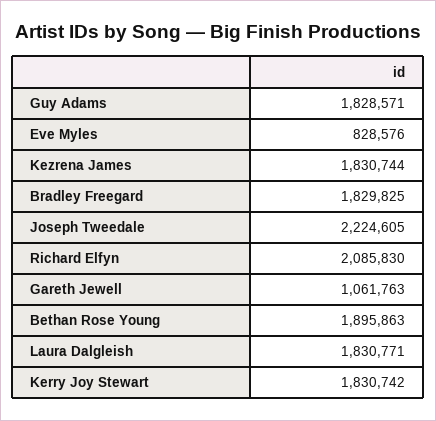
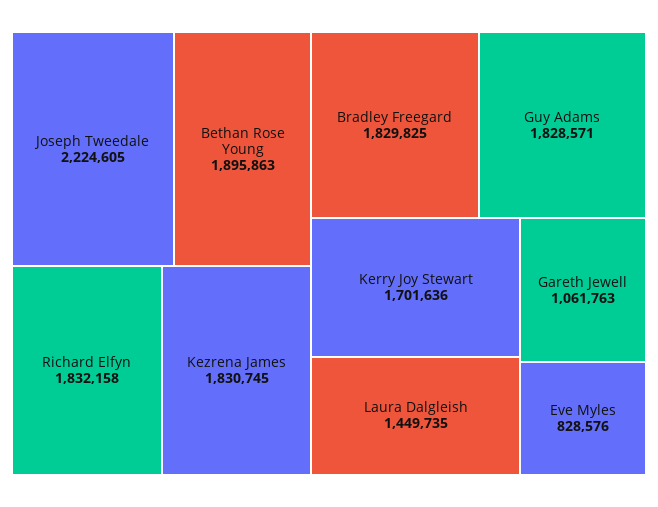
Kezrena James: 1830744 -> 1830745
Richard Elfyn: 2085830 -> 1832158
Laura Dalgleish: 1830771 -> 1449735
Kerry Joy Stewart: 1830742 -> 1701636

